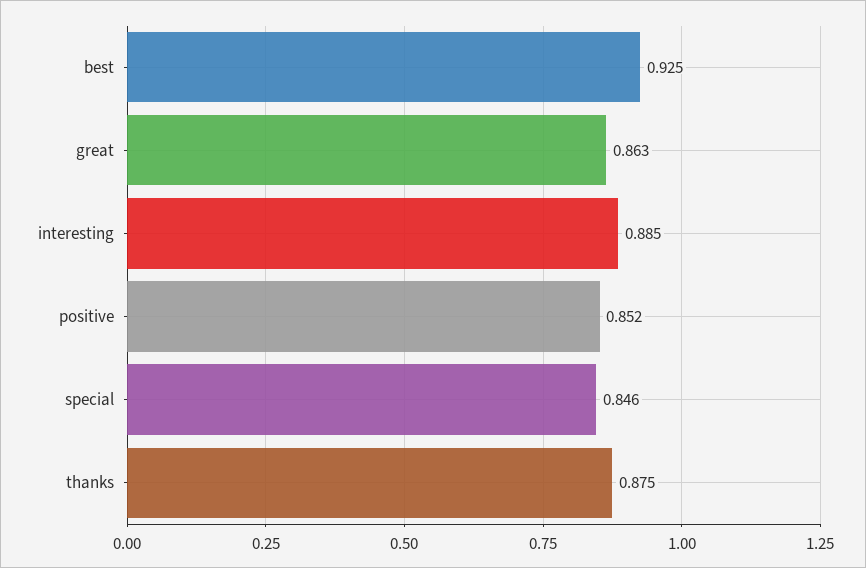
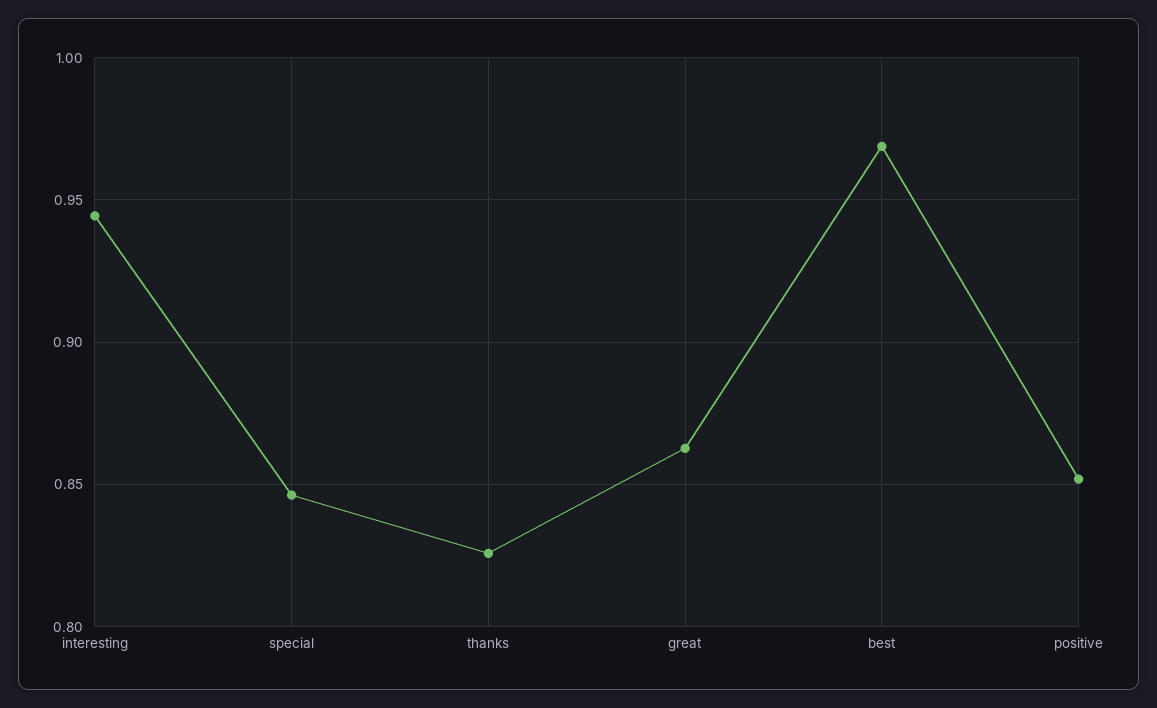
best: 0.925 -> 0.97
interesting: 0.885 -> 0.945
thanks: 0.875 -> 0.825

